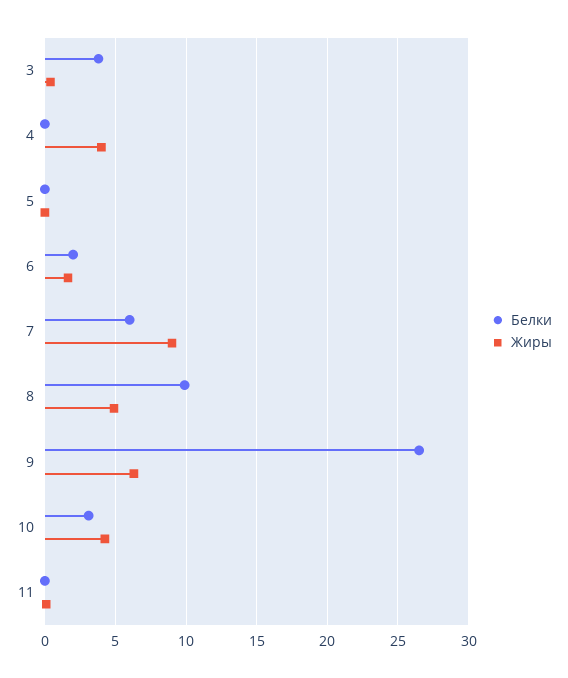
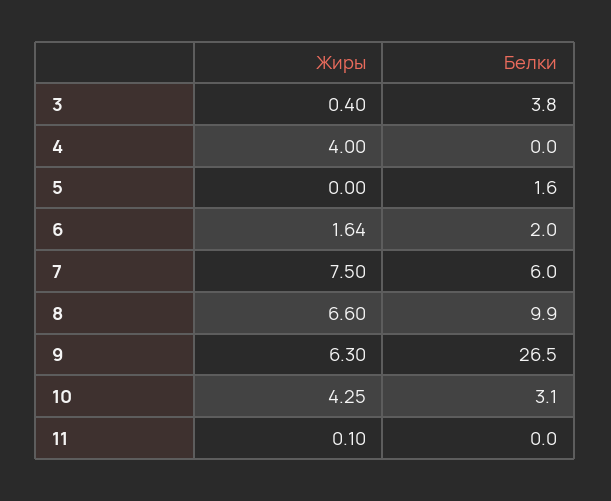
Белки, 5: 0 -> 1.6
Жиры, 7: 9 -> 7.5
Жиры, 8: 5 -> 6.6

